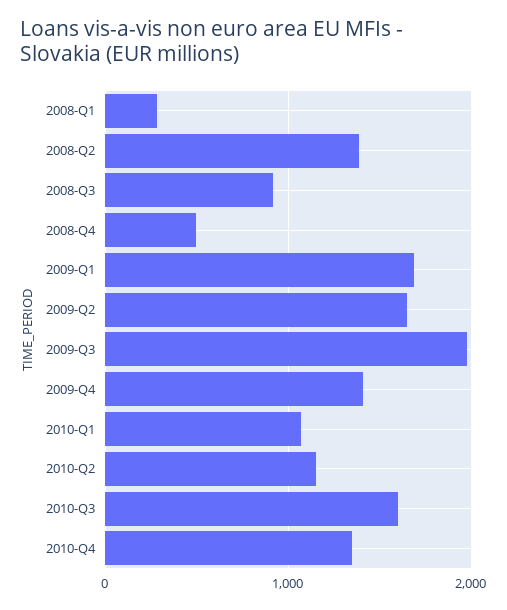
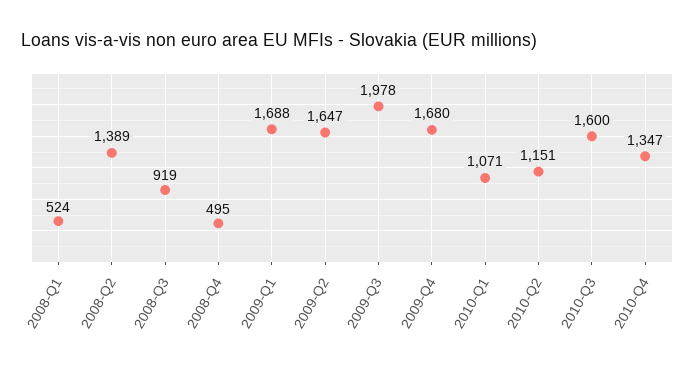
2008-Q1: 300 -> 524
2009-Q4: 1400 -> 1680

